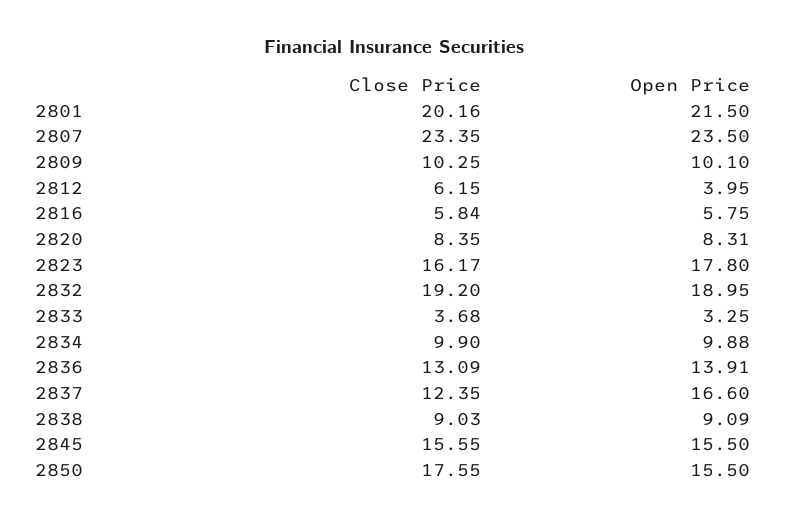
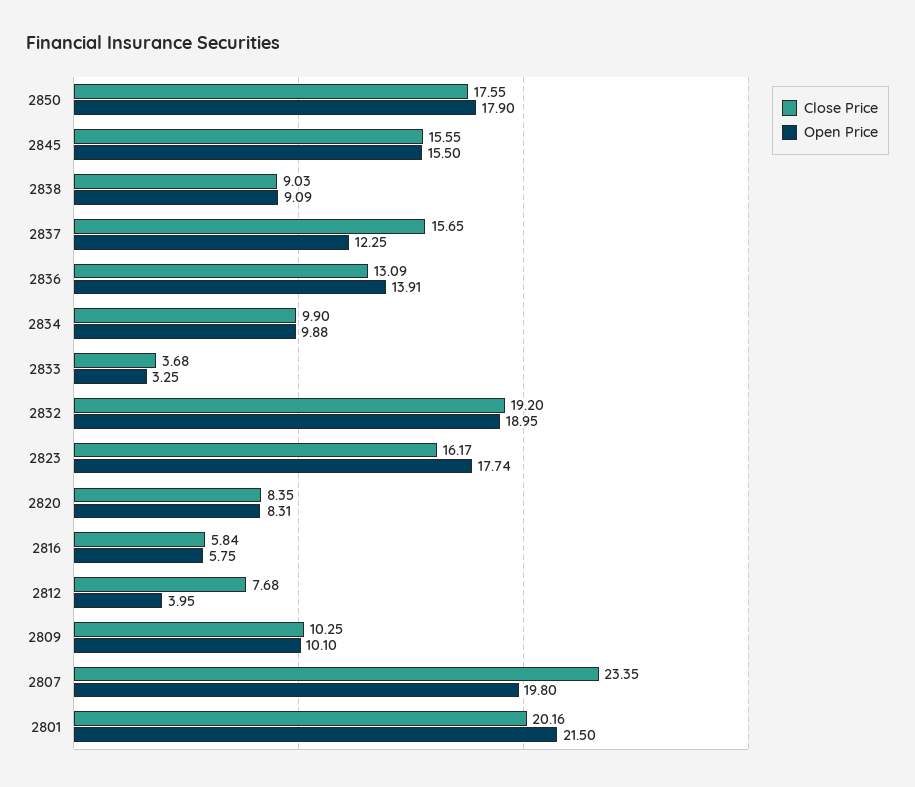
Open Price, 2807: 23.5 -> 19.8
Close Price, 2812: 6.15 -> 7.68
Open Price, 2823: 17.8 -> 17.74
Close Price, 2837: 12.35 -> 15.65
Open Price, 2837: 16.6 -> 12.25
Open Price, 2850: 15.5 -> 17.9

